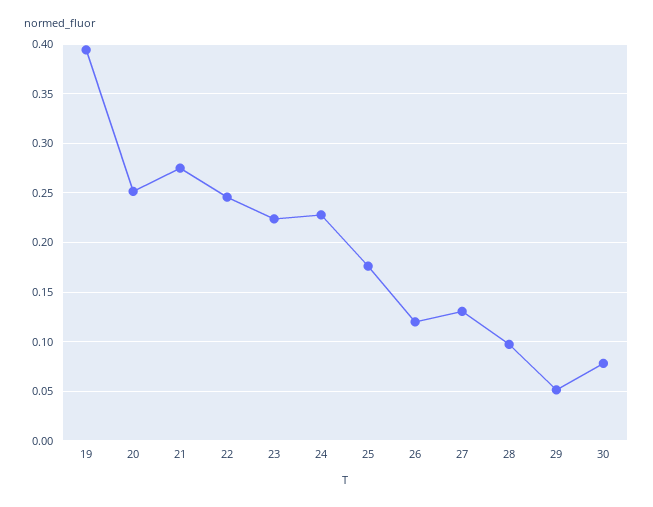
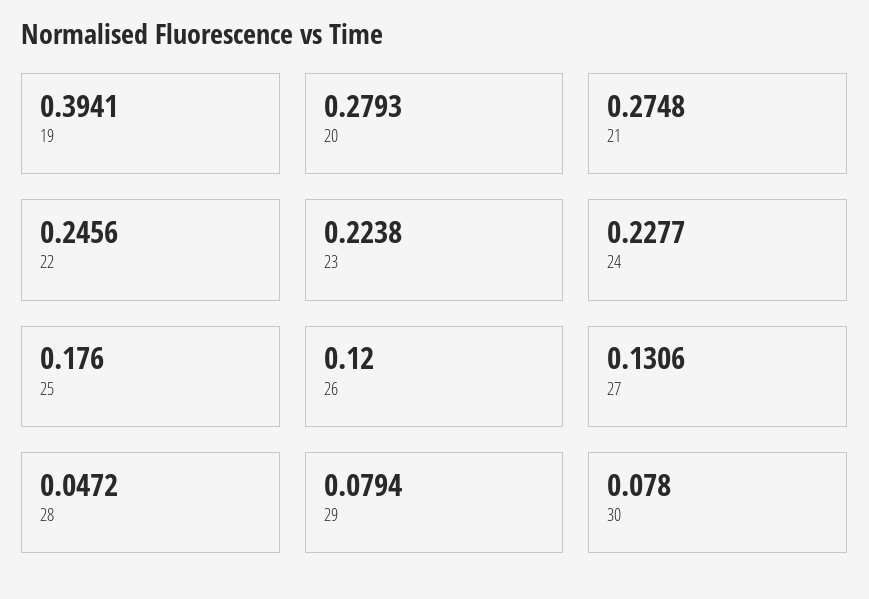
20: 0.25 -> 0.2793
28: 0.1 -> 0.0472
29: 0.05 -> 0.0794

